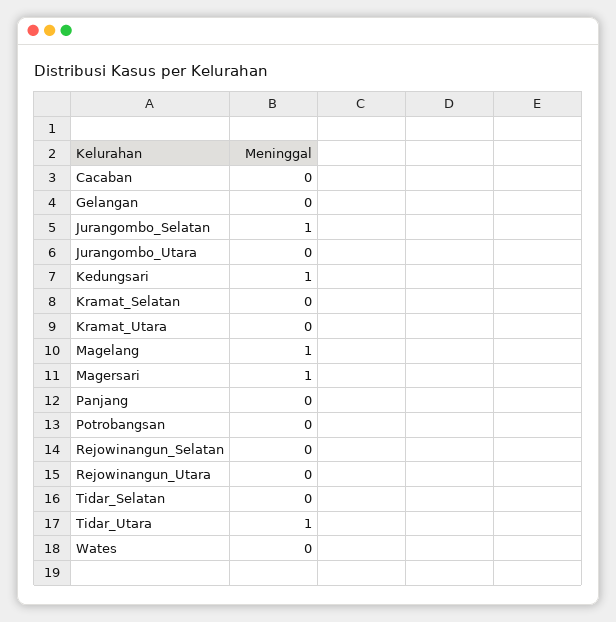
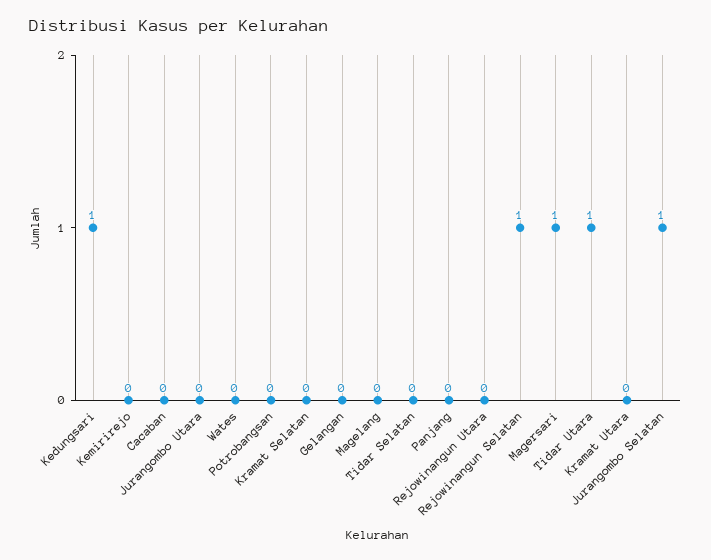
Magelang: 1 -> 0
Rejowinangun_Selatan: 0 -> 1
Kemirirejo: none -> 0

